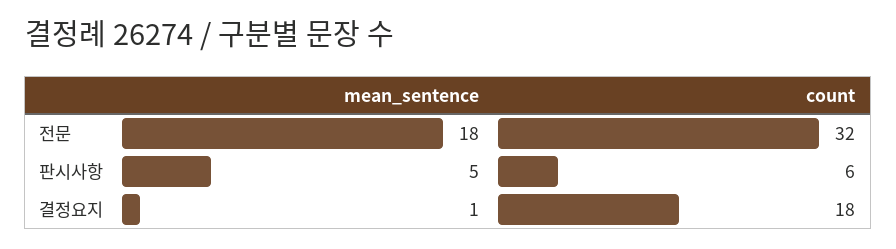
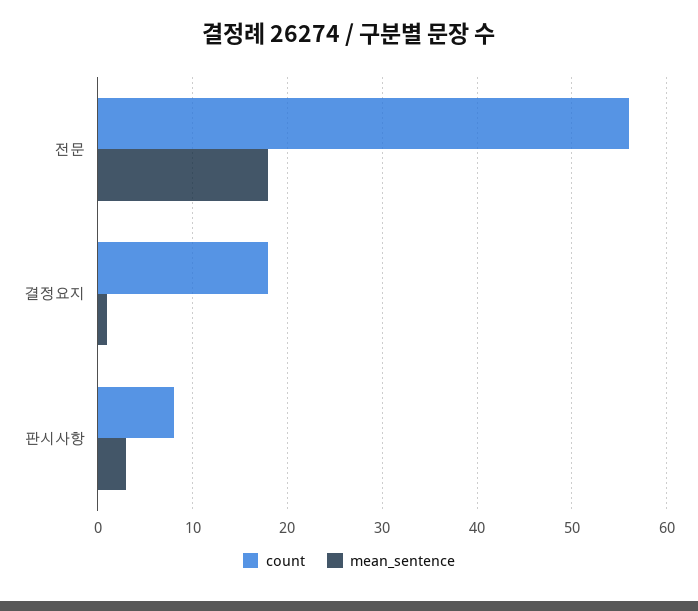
count, 전문: 32 -> 56
mean_sentence, 판시사항: 5 -> 3
count, 판시사항: 6 -> 8

